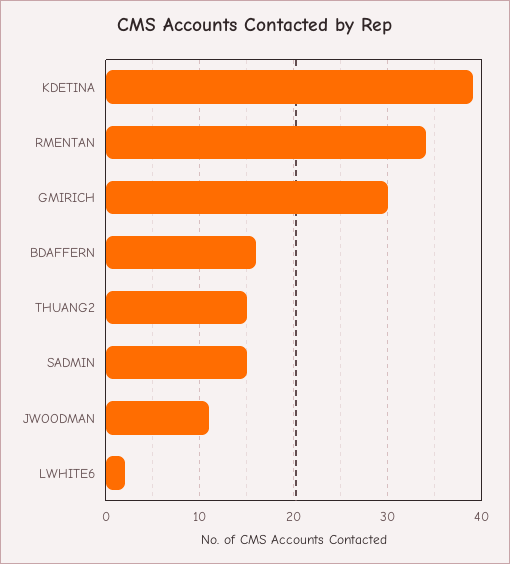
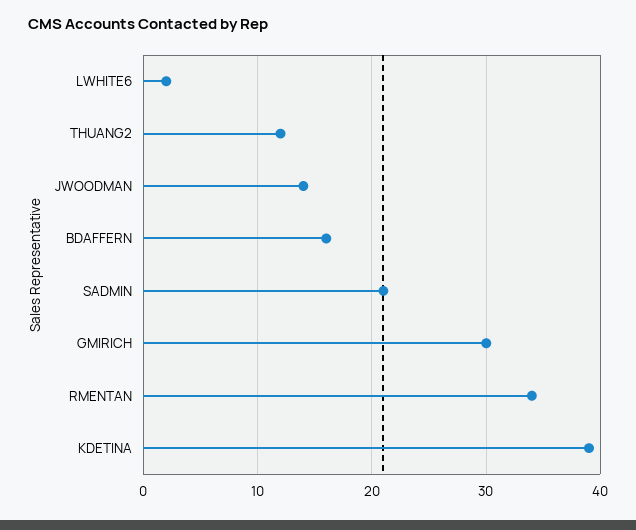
THUANG2: 15 -> 12
SADMIN: 15 -> 21
JWOODMAN: 11 -> 14

